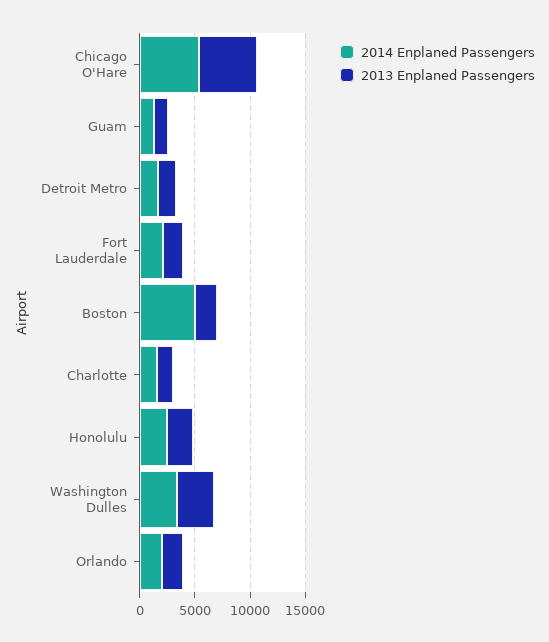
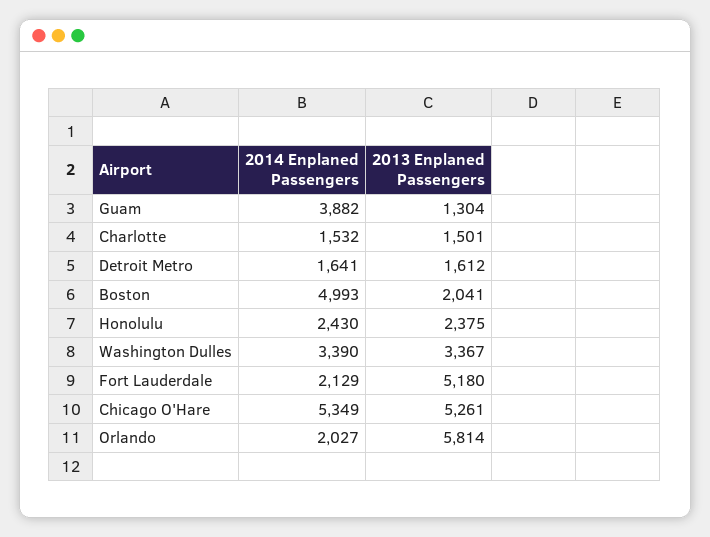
2014 Enplaned Passengers, Guam: 1000 -> 3882
2013 Enplaned Passengers, Fort Lauderdale: 2000 -> 5180
2013 Enplaned Passengers, Orlando: 2000 -> 5814

